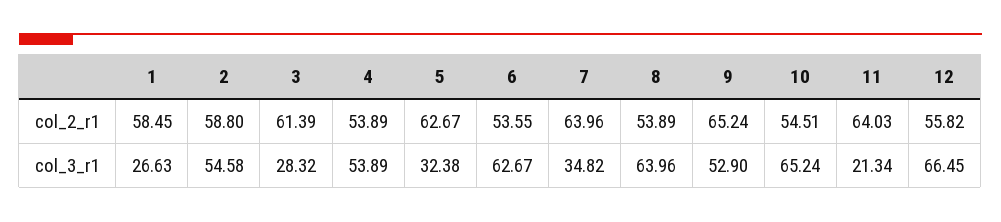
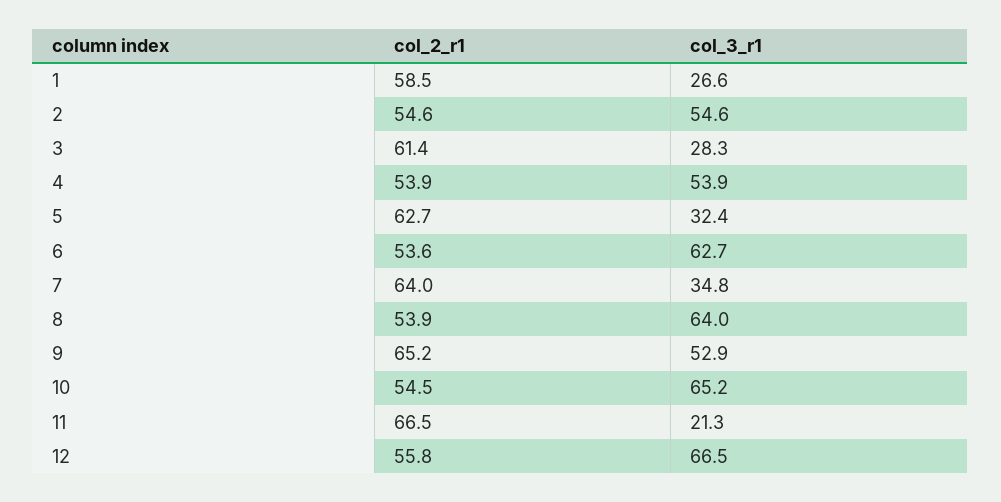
2, col_2_r1: 58.8 -> 54.6
11, col_2_r1: 64.03 -> 66.5

